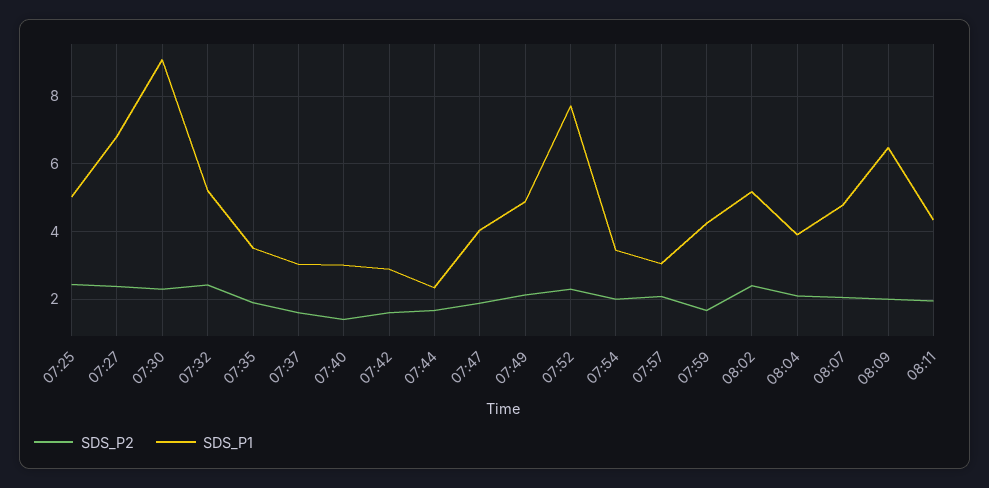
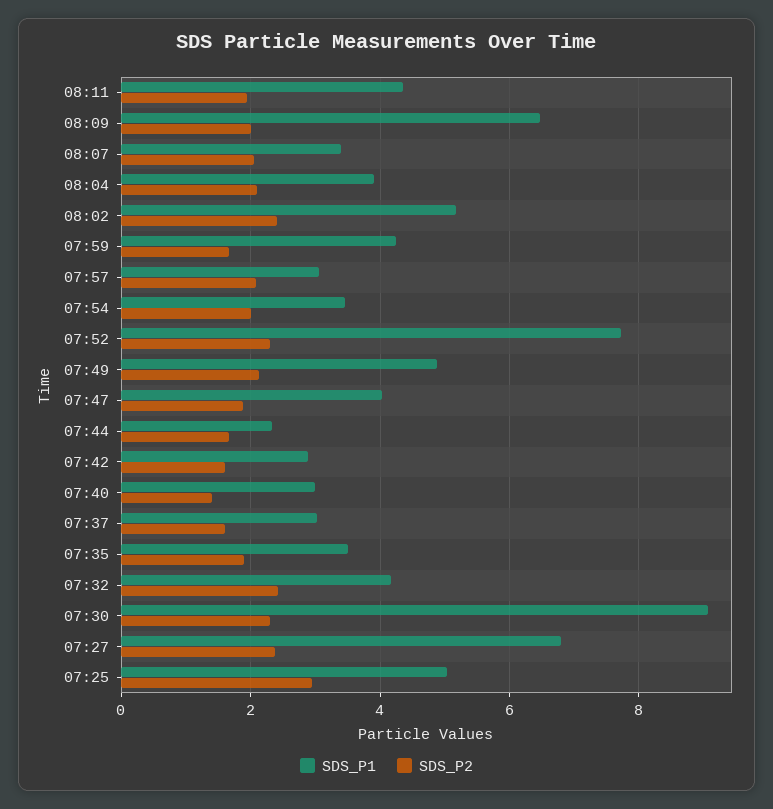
SDS_P2, 07:25: 2.4 -> 3
SDS_P1, 07:32: 5.2 -> 4.2
SDS_P1, 08:07: 4.8 -> 3.4

